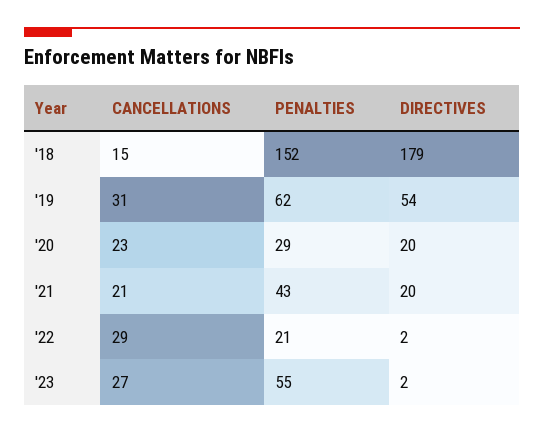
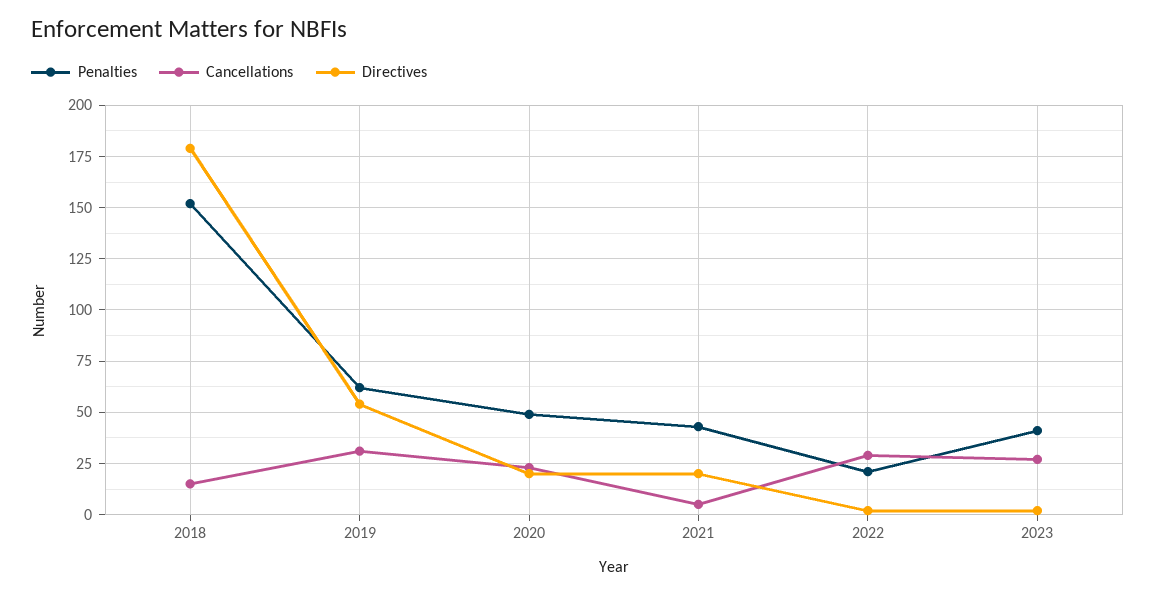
PENALTIES, '20: 29 -> 50
CANCELLATIONS, '21: 21 -> 5
PENALTIES, '23: 55 -> 40

